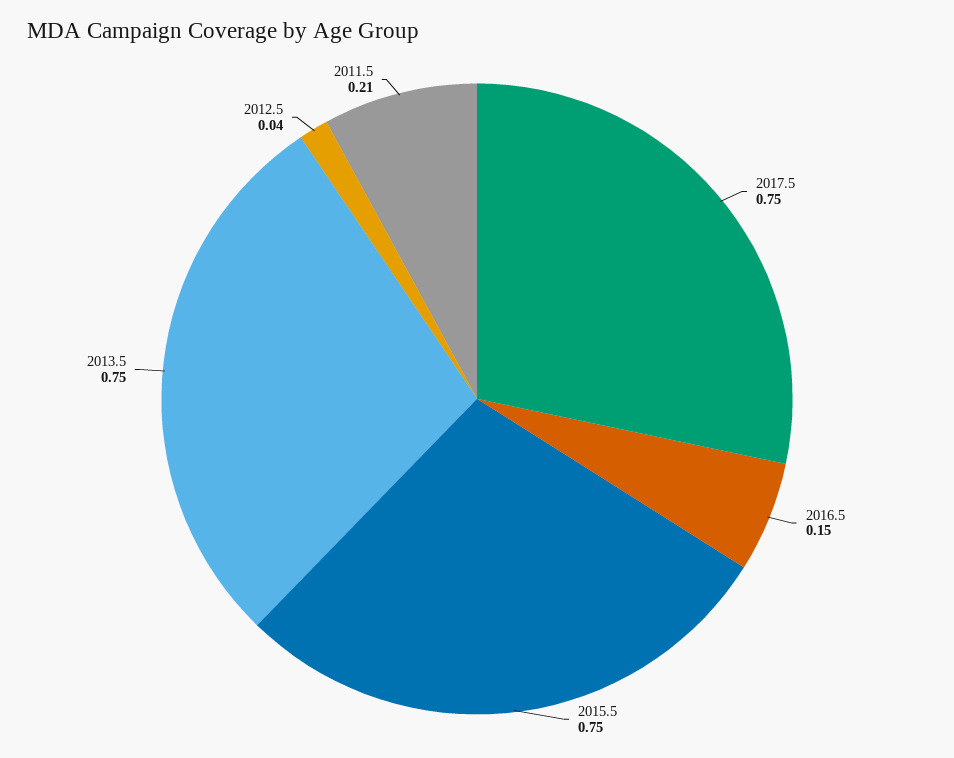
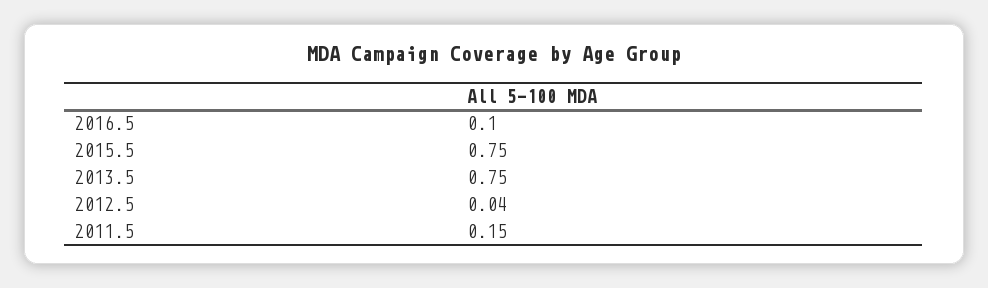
2017.5: 0.75 -> none
2016.5: 0.15 -> 0.1
2011.5: 0.21 -> 0.15

